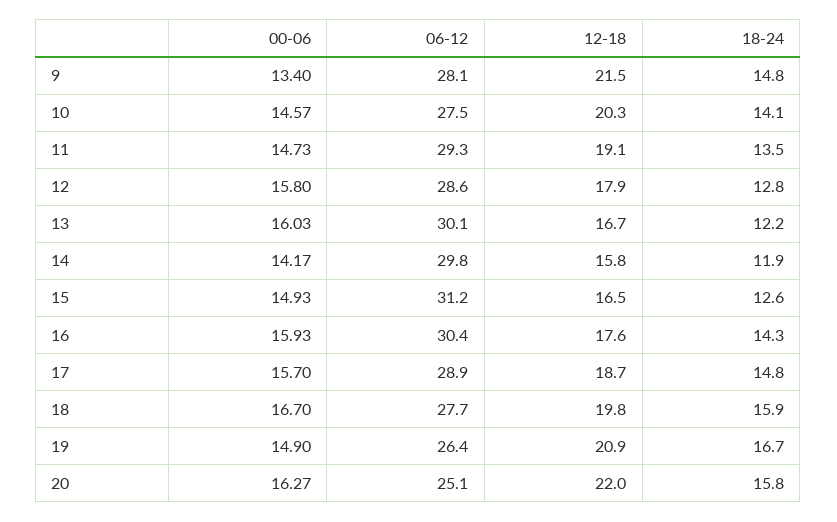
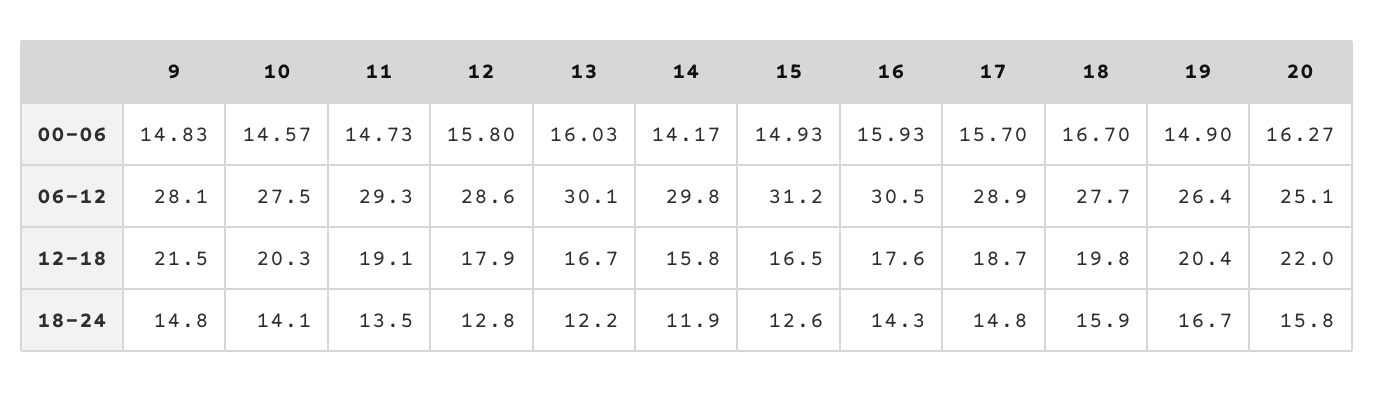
00-06, 9: 13.4 -> 14.83
06-12, 16: 30.4 -> 30.5
12-18, 19: 20.9 -> 20.4

